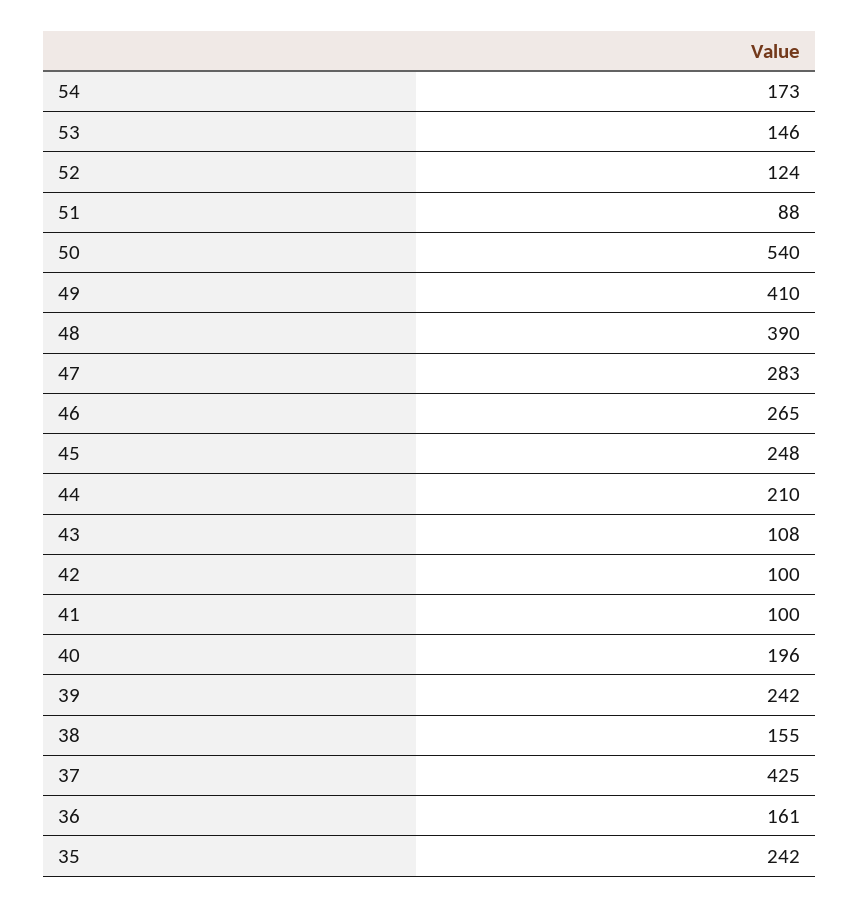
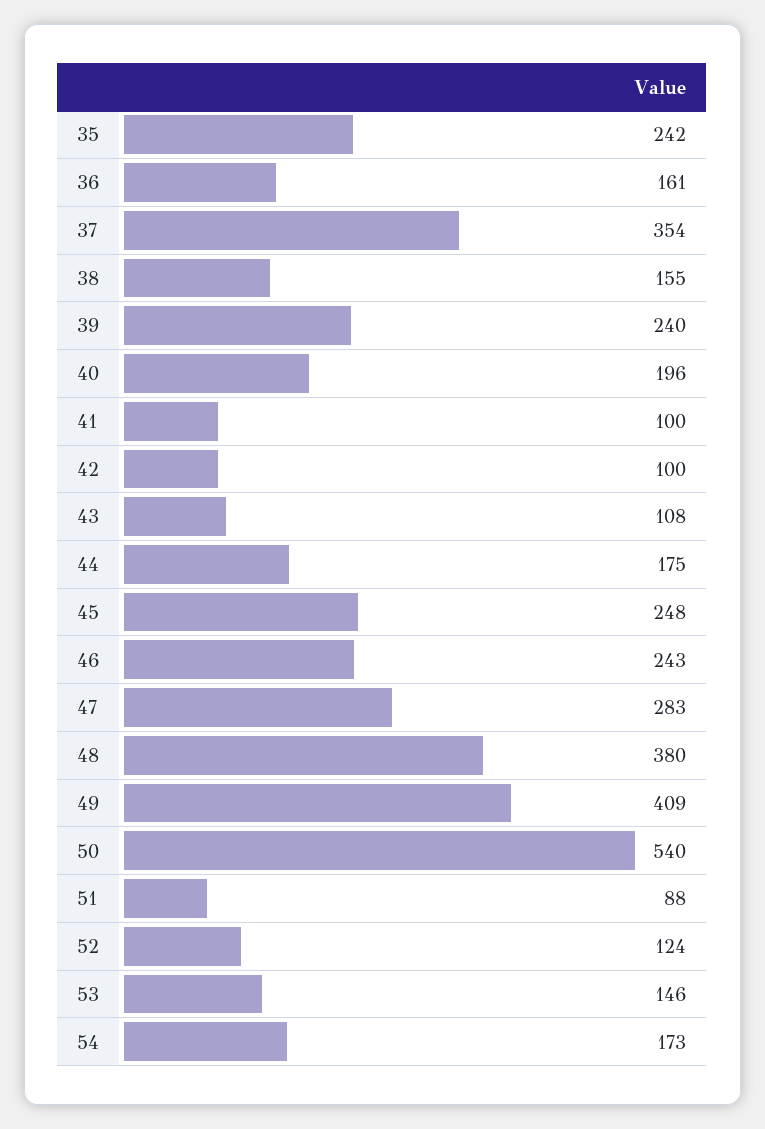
49: 410 -> 409
48: 390 -> 380
46: 265 -> 243
44: 210 -> 175
39: 242 -> 240
37: 425 -> 354

